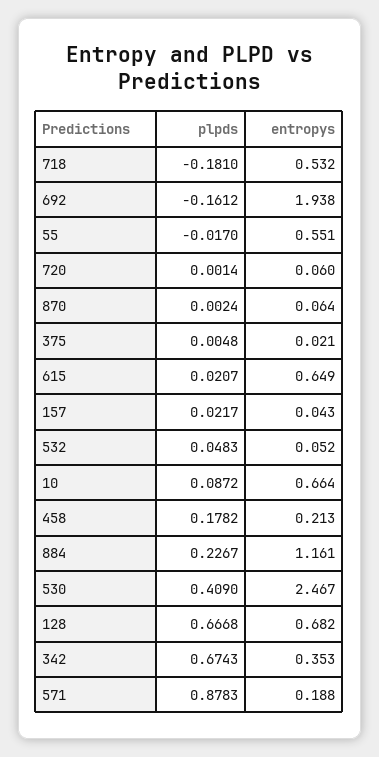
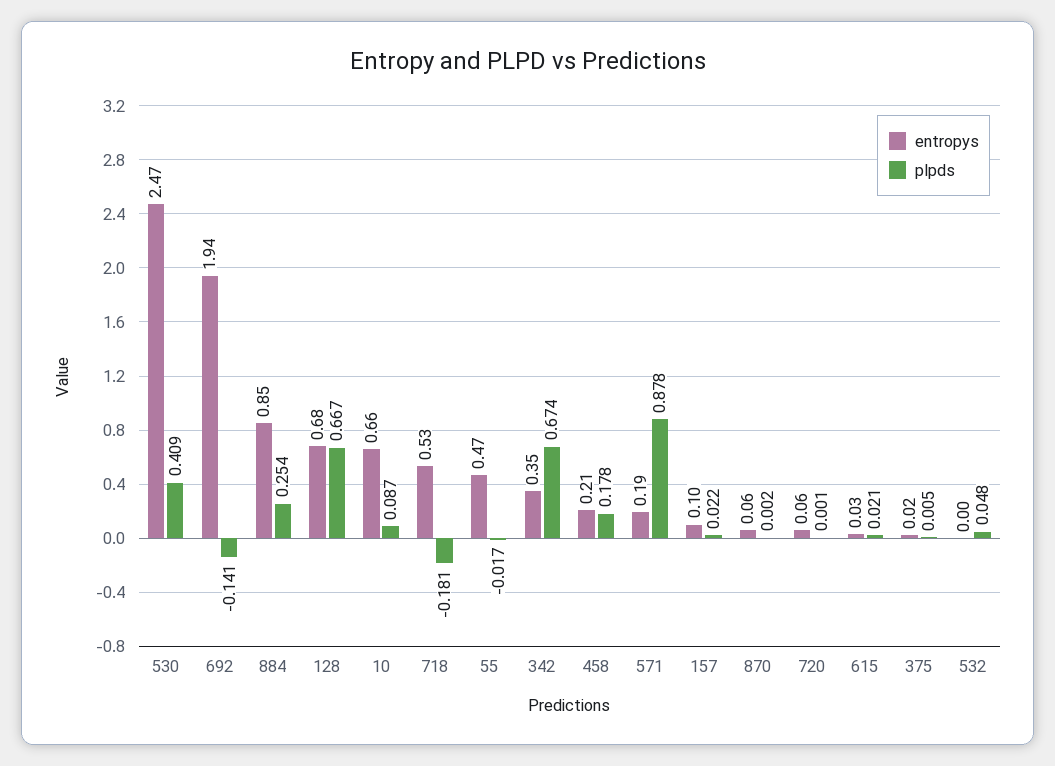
plpds, 692: -0.1612 -> -0.141
entropys, 55: 0.551 -> 0.47
entropys, 615: 0.649 -> 0.03
entropys, 157: 0.043 -> 0.1
entropys, 532: 0.052 -> 0
plpds, 884: 0.2267 -> 0.254
entropys, 884: 1.161 -> 0.85

